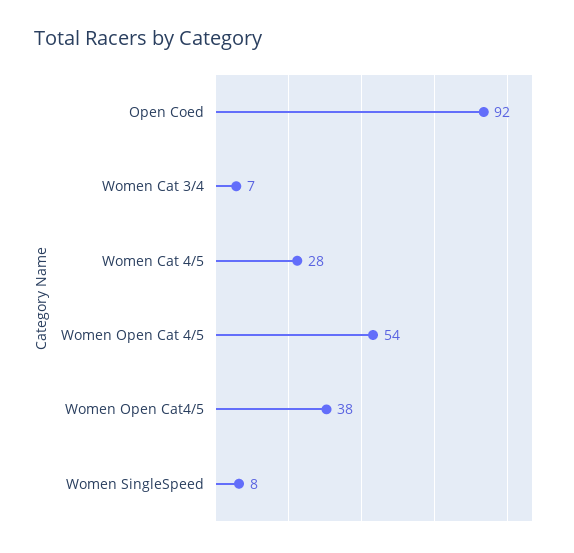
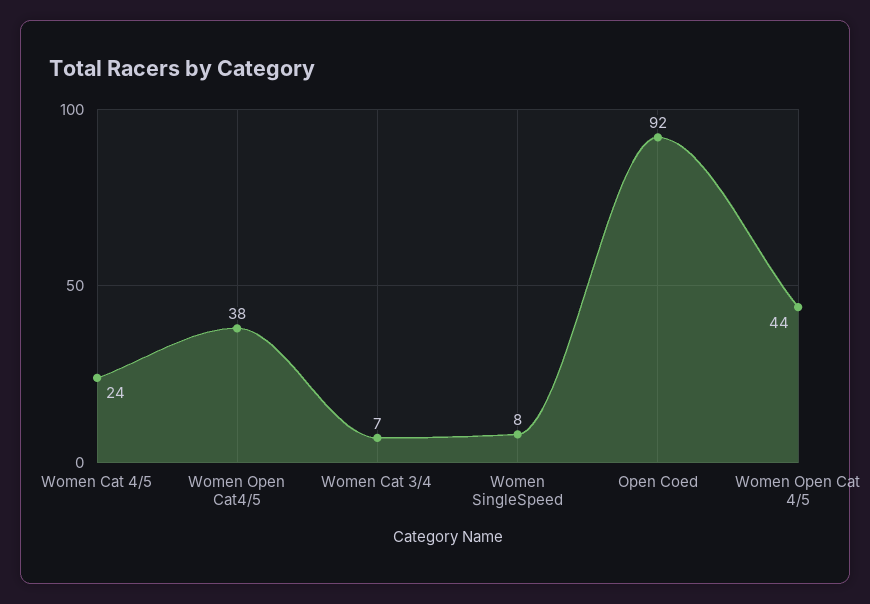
Women Cat 4/5: 28 -> 24
Women Open Cat 4/5: 54 -> 44

